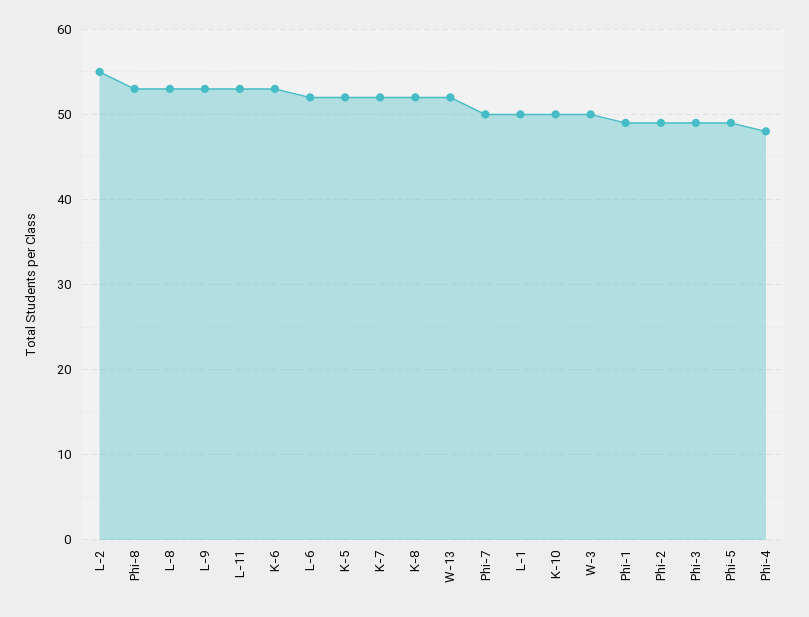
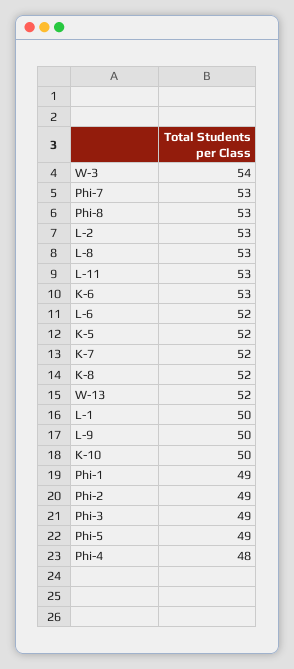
L-2: 55 -> 53
L-9: 53 -> 50
Phi-7: 50 -> 53
W-3: 50 -> 54

